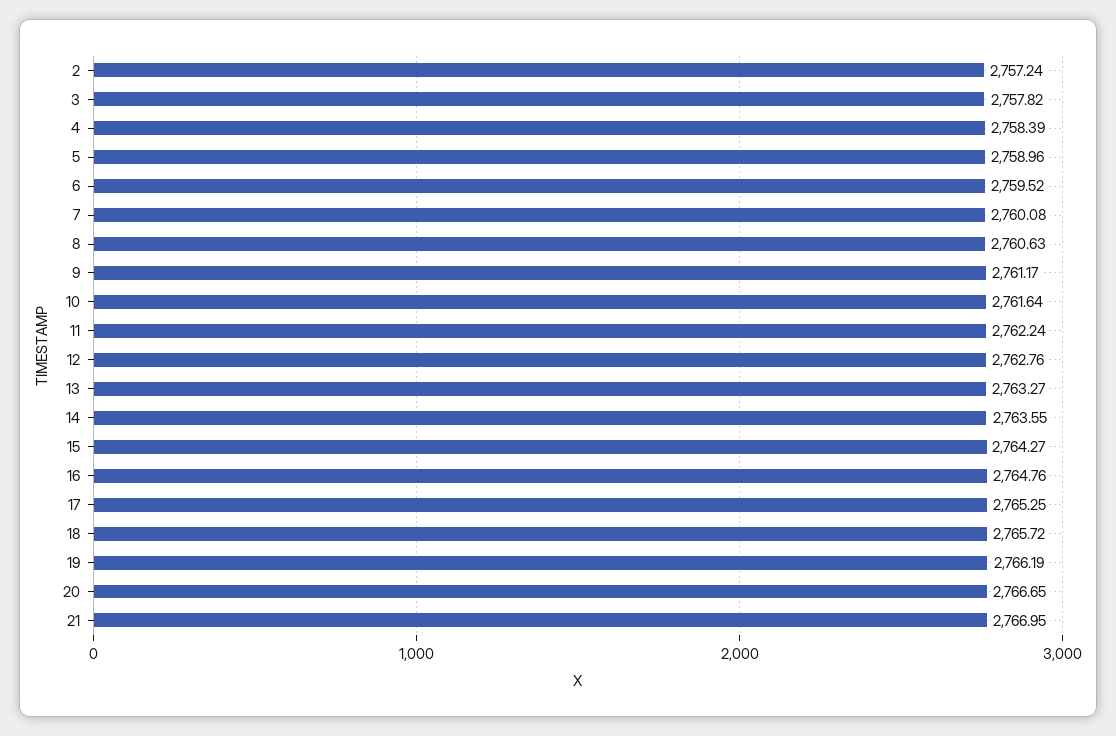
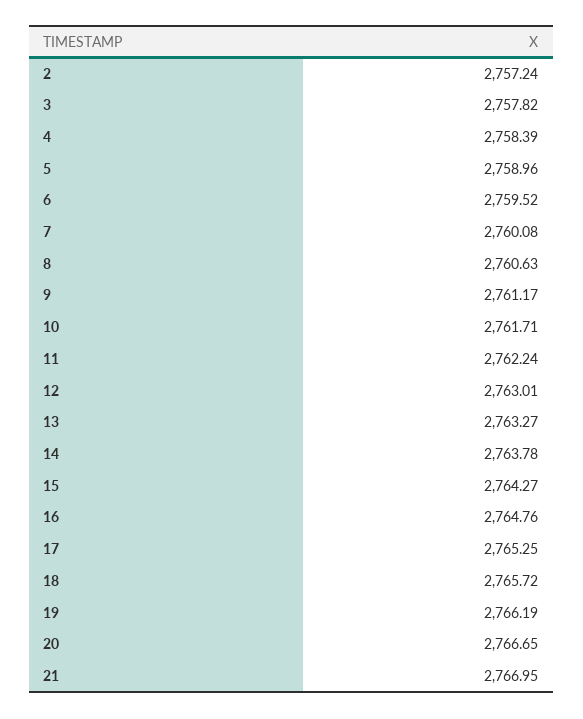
10: 2761.64 -> 2761.71
12: 2762.76 -> 2763.01
14: 2763.55 -> 2763.78

